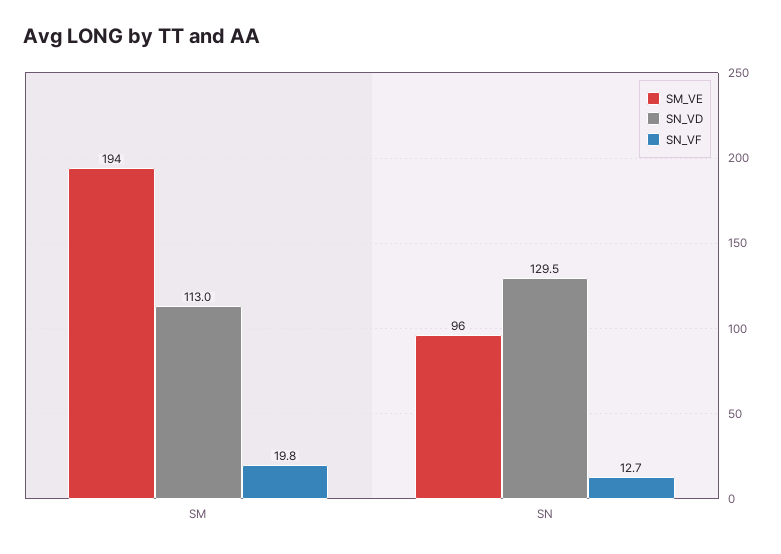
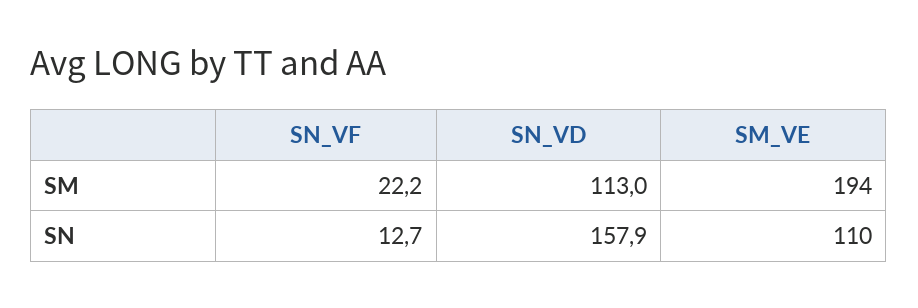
SN_VF, SM: 19.8 -> 22.2
SM_VE, SN: 96 -> 110
SN_VD, SN: 129.5 -> 157.9

